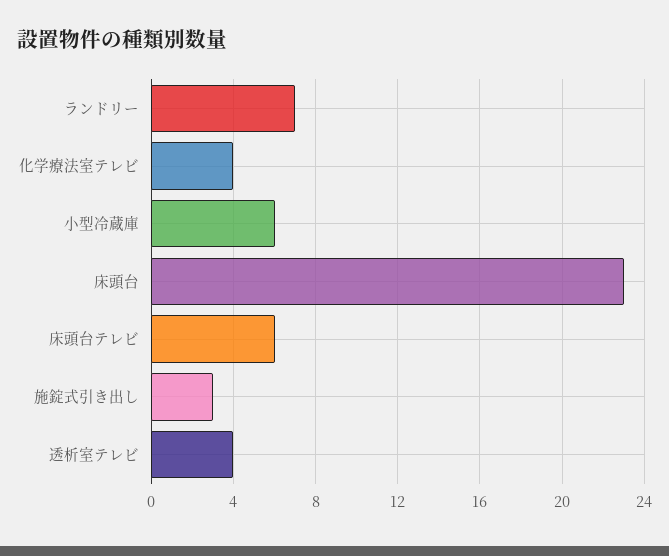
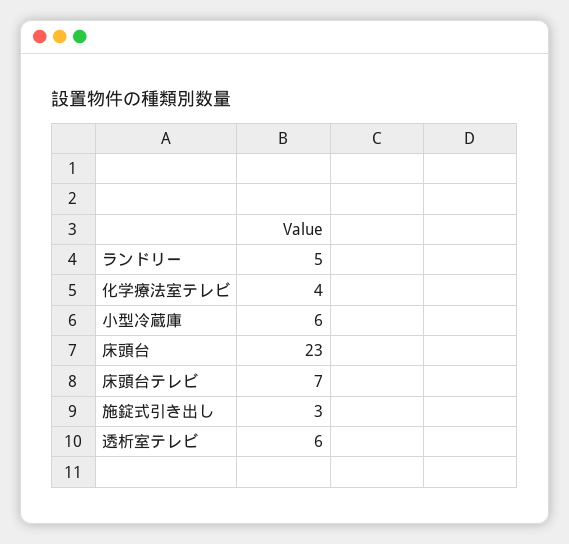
ランドリー: 7 -> 5
床頭台テレビ: 6 -> 7
透析室テレビ: 4 -> 6

